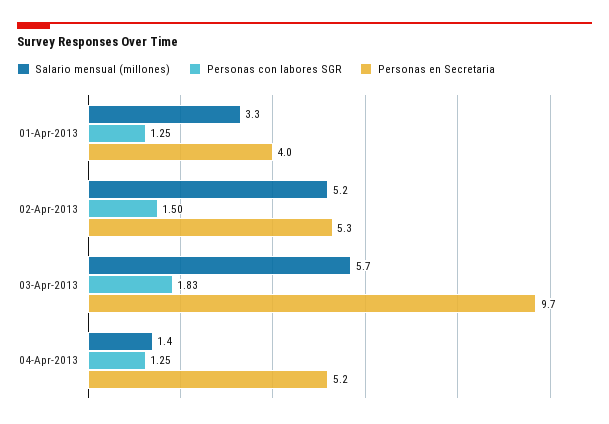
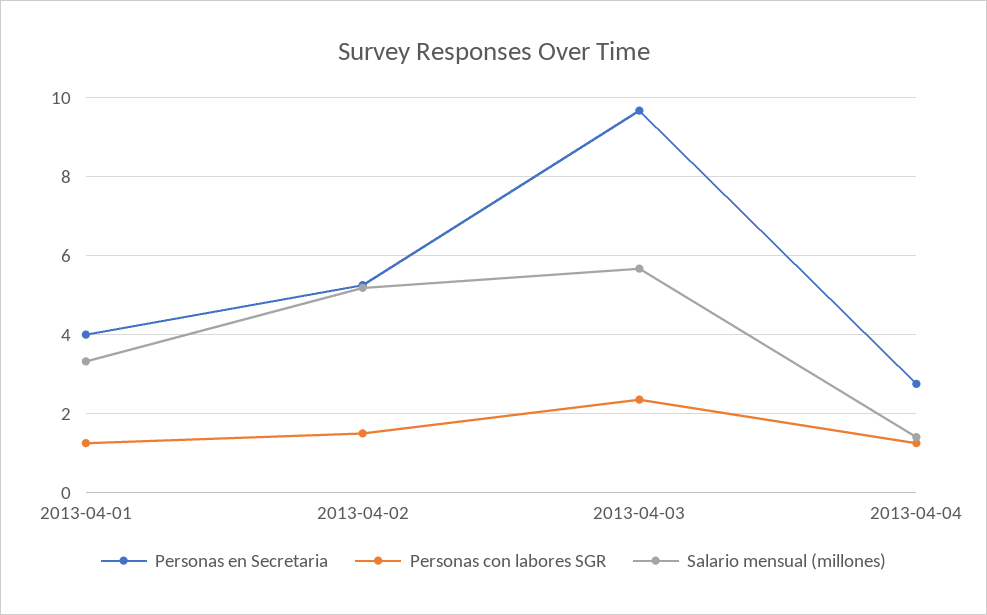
Personas con labores SGR, 03-Apr-2013: 1.83 -> 2.4
Personas en Secretaria, 04-Apr-2013: 5.2 -> 2.8

